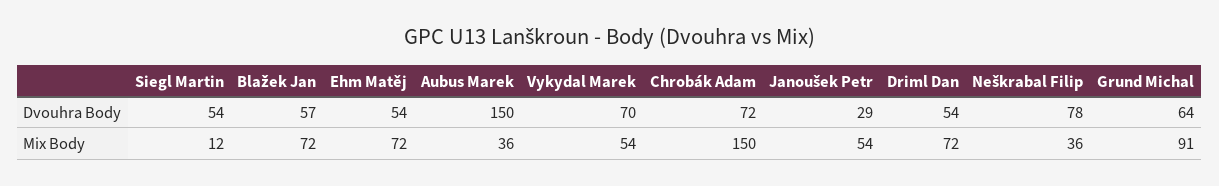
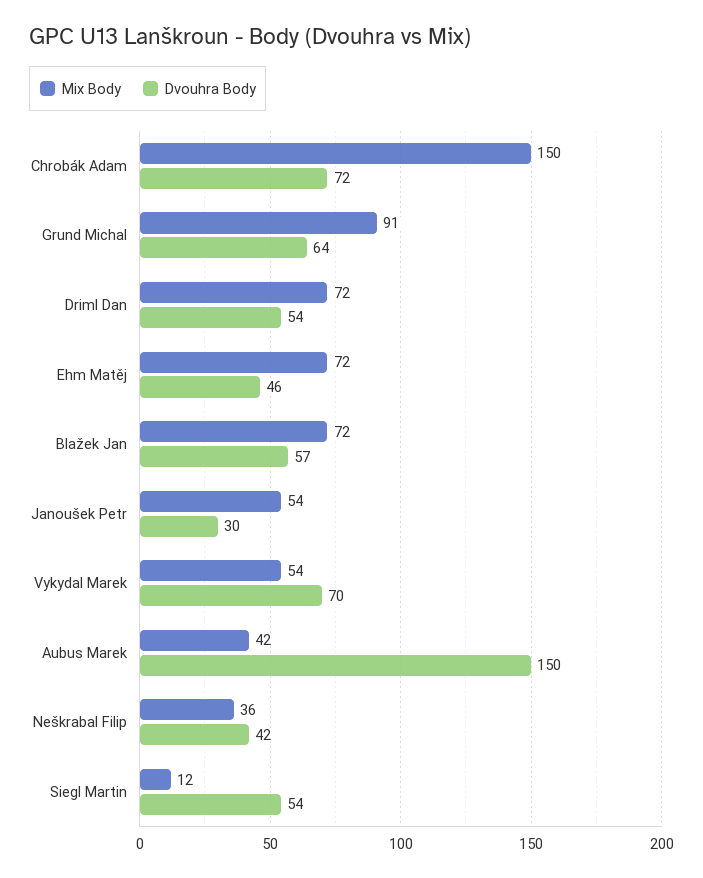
Dvouhra Body, Ehm Matěj: 54 -> 46
Dvouhra Body, Janoušek Petr: 29 -> 30
Dvouhra Body, Neškrabal Filip: 78 -> 42
Mix Body, Aubus Marek: 36 -> 42

